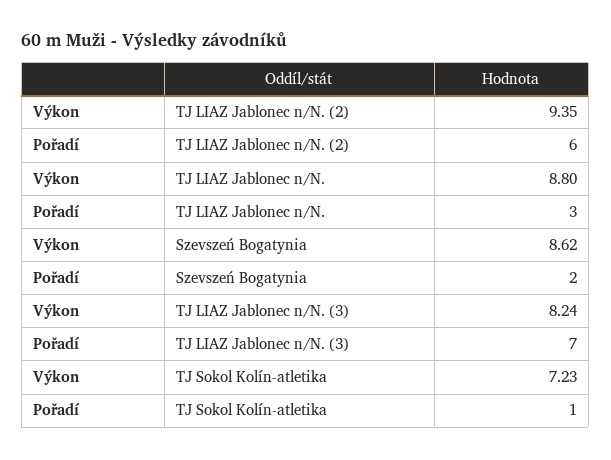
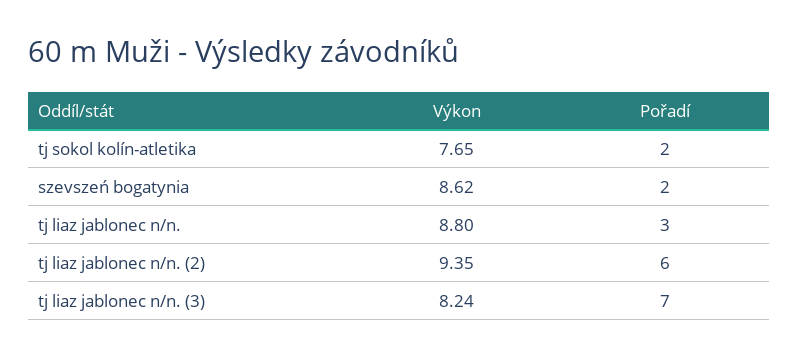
Výkon, TJ Sokol Kolín-atletika: 7.23 -> 7.65
Pořadí, TJ Sokol Kolín-atletika: 1 -> 2

